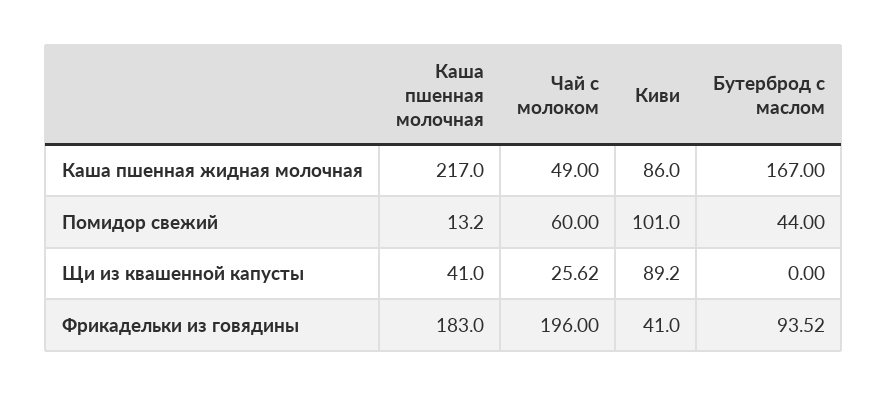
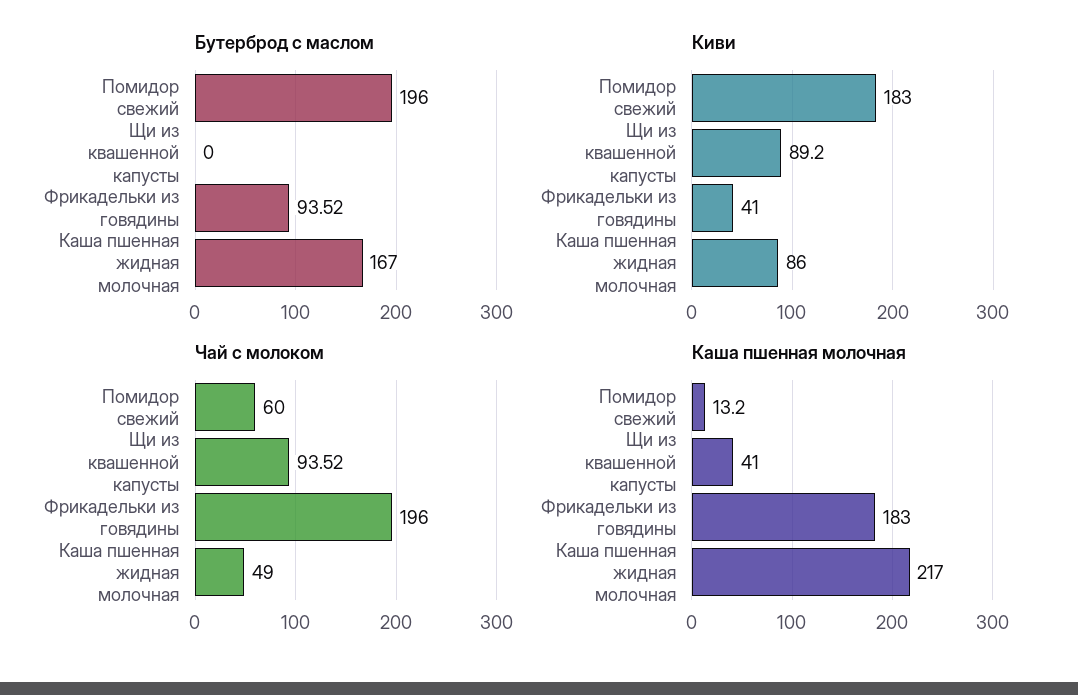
Киви, Помидор свежий: 101 -> 183
Бутерброд с маслом, Помидор свежий: 44 -> 196
Чай с молоком, Щи из квашенной капусты: 25.62 -> 93.52

